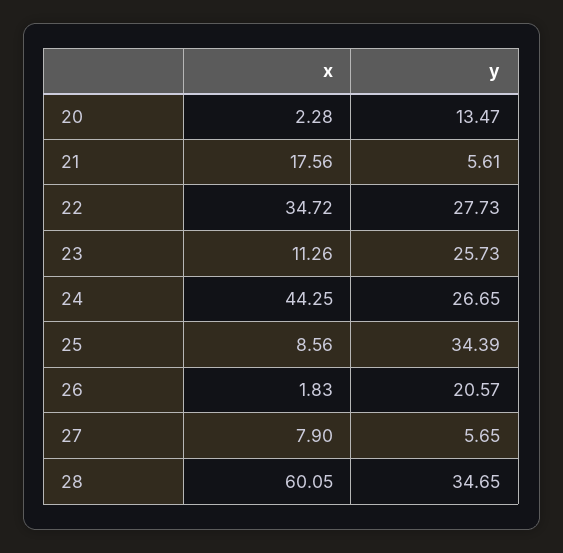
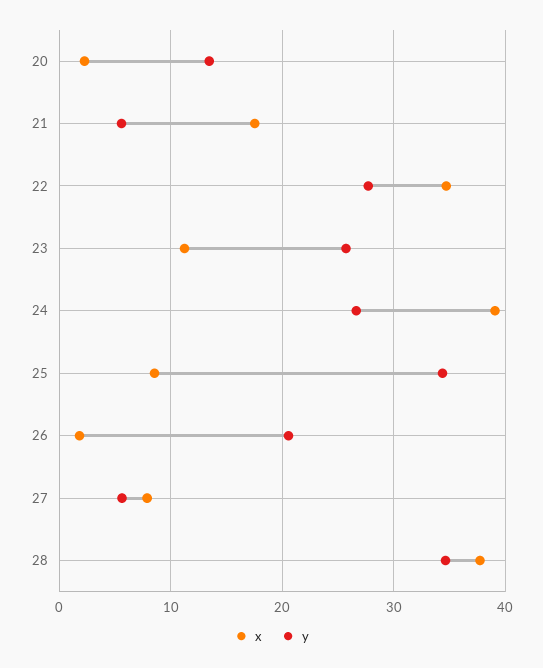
x, 24: 44.25 -> 39
x, 28: 60.05 -> 38

